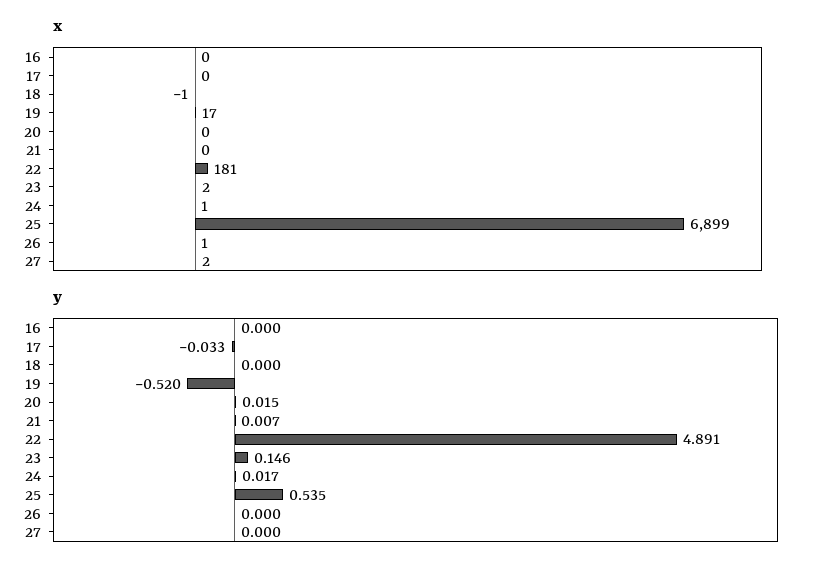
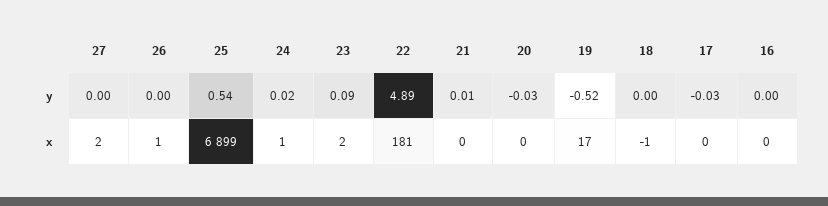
y, 20: 0.015 -> -0.03
y, 23: 0.146 -> 0.09

